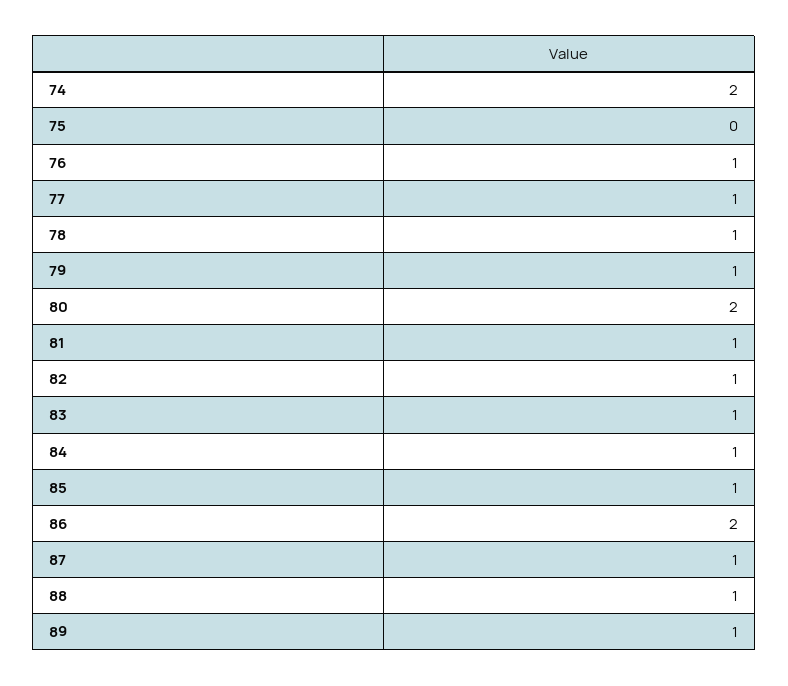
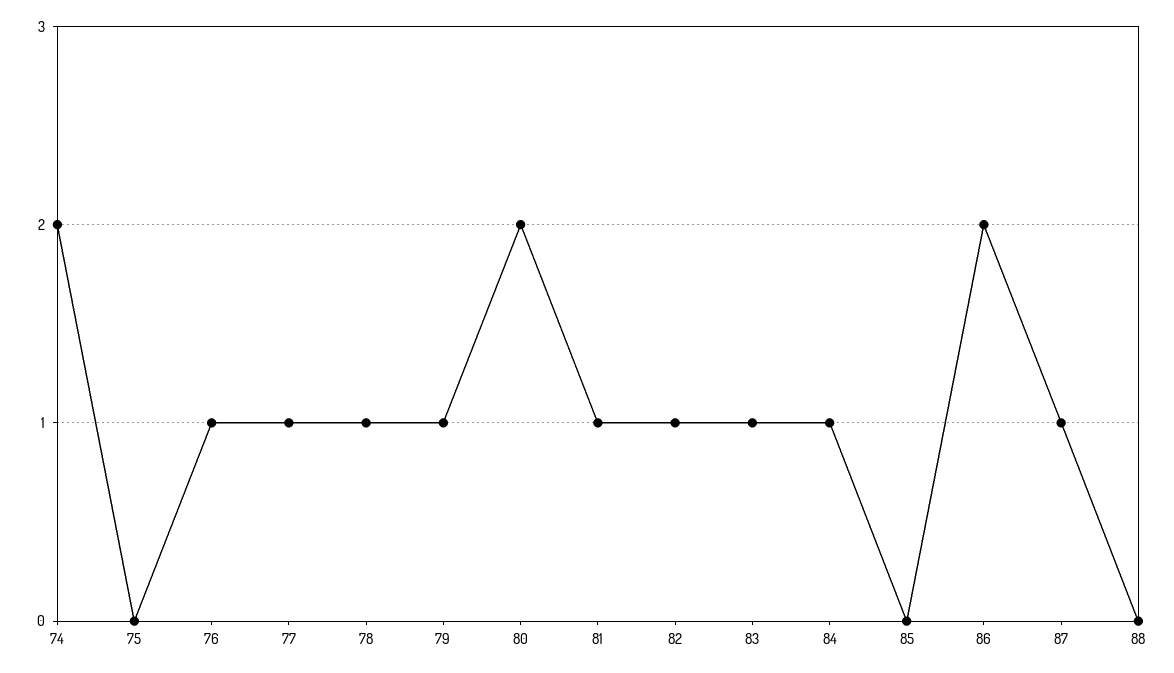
85: 1 -> 0
88: 1 -> 0
89: 1 -> none

